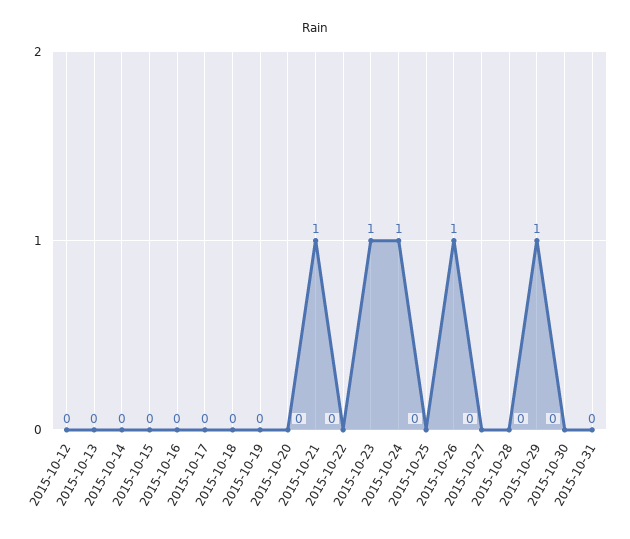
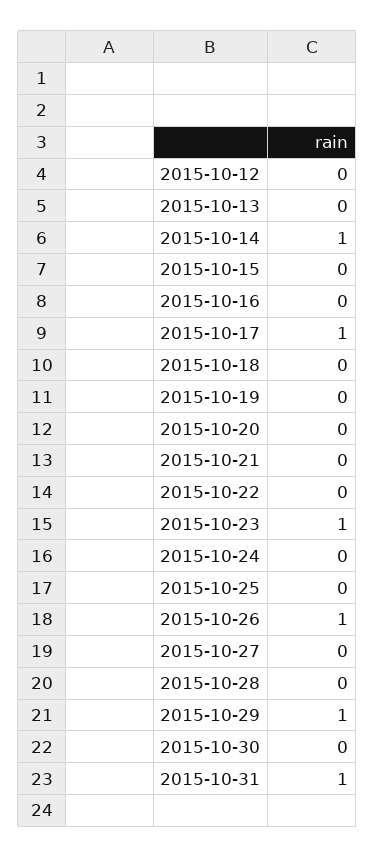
2015-10-14: 0 -> 1
2015-10-17: 0 -> 1
2015-10-21: 1 -> 0
2015-10-24: 1 -> 0
2015-10-31: 0 -> 1

